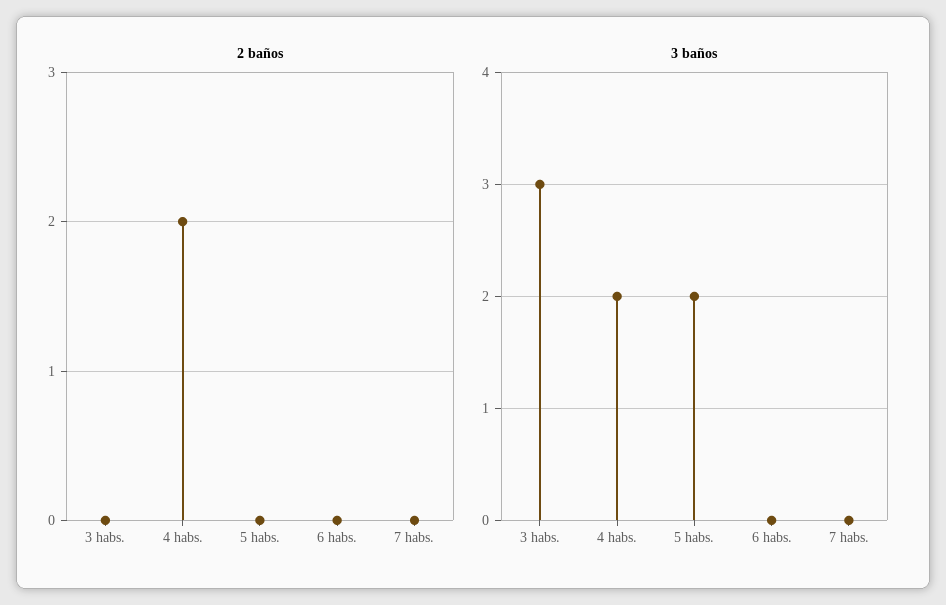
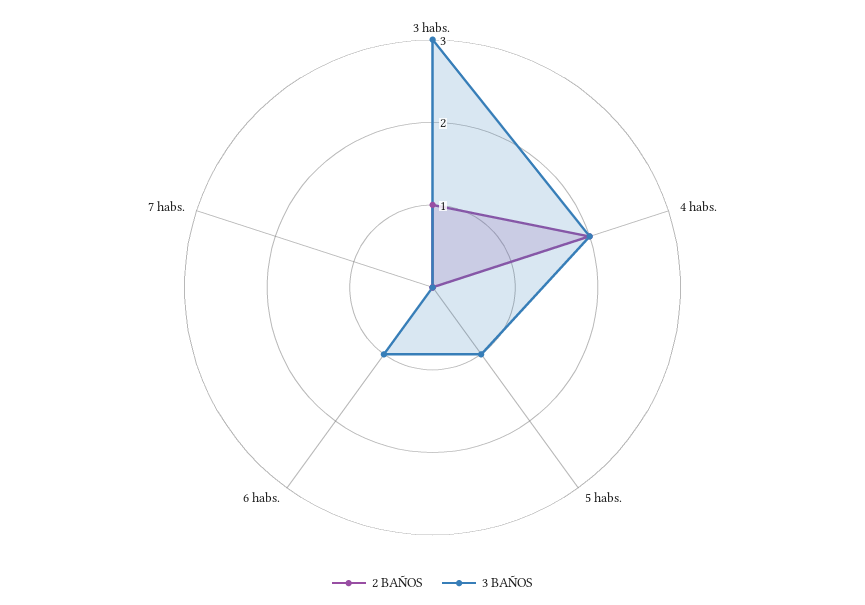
2 baños, 3 habs.: 0 -> 1
3 baños, 5 habs.: 2 -> 1
3 baños, 6 habs.: 0 -> 1

